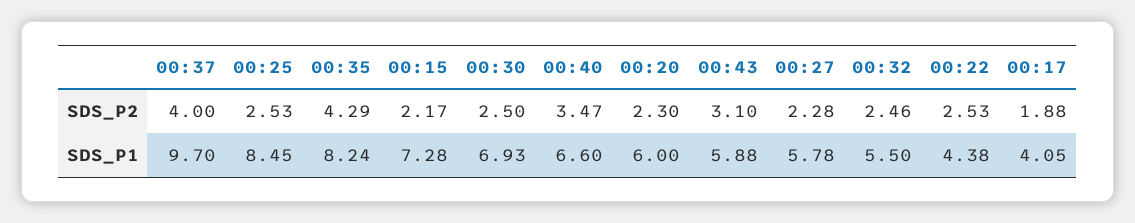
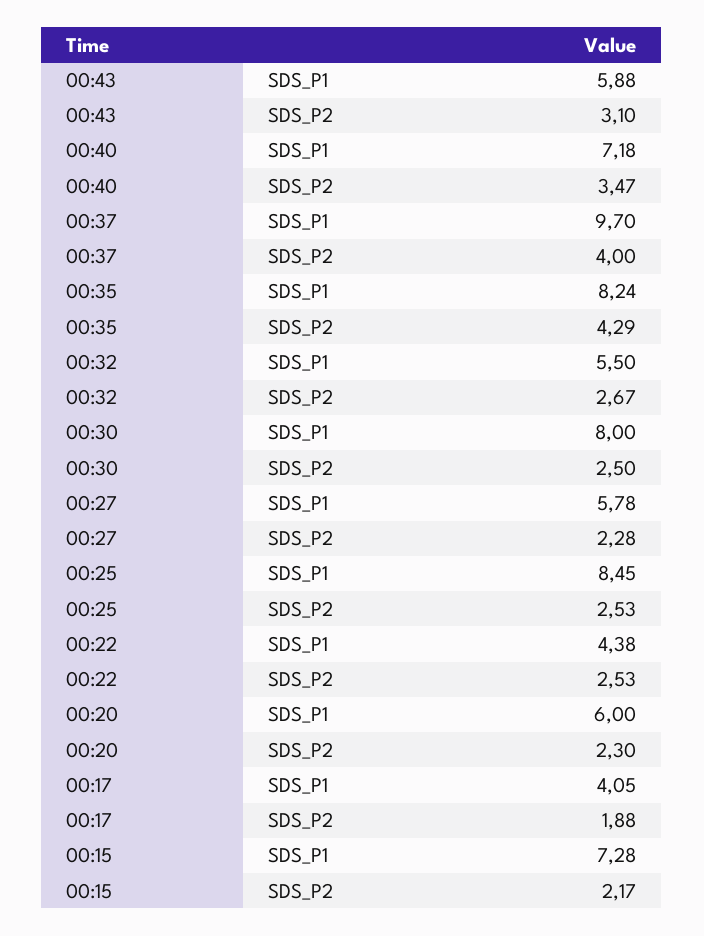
00:32, SDS_P2: 2.46 -> 2.67
00:30, SDS_P1: 6.93 -> 8
00:40, SDS_P1: 6.6 -> 7.18

